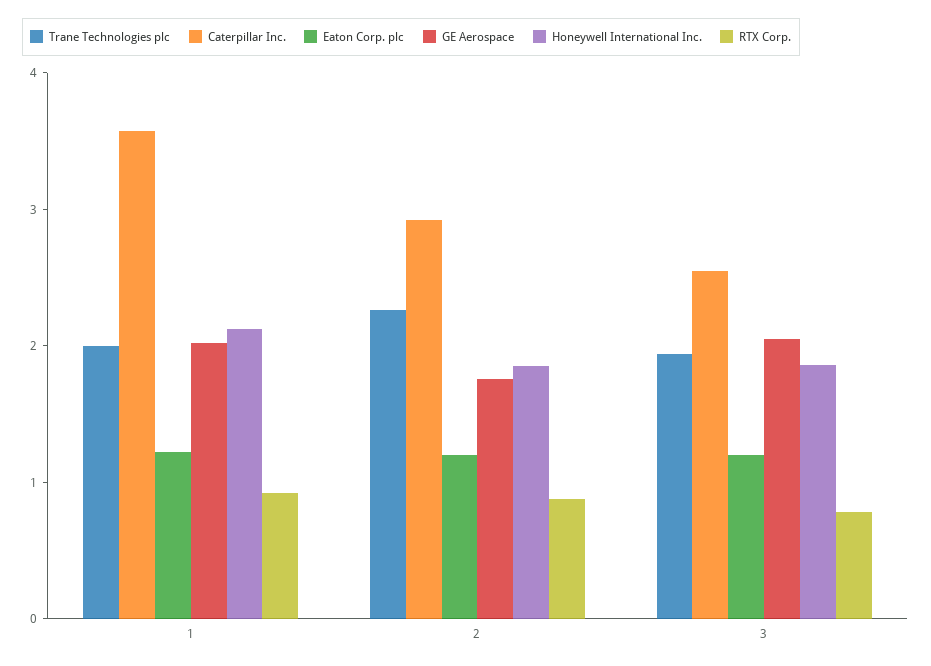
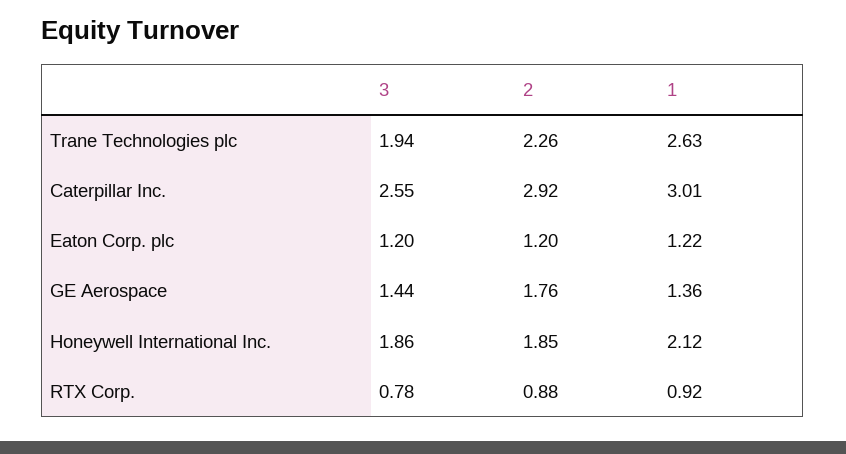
Trane Technologies plc, 1: 2 -> 2.63
Caterpillar Inc., 1: 3.6 -> 3.01
GE Aerospace, 1: 2 -> 1.36
GE Aerospace, 3: 2 -> 1.44

